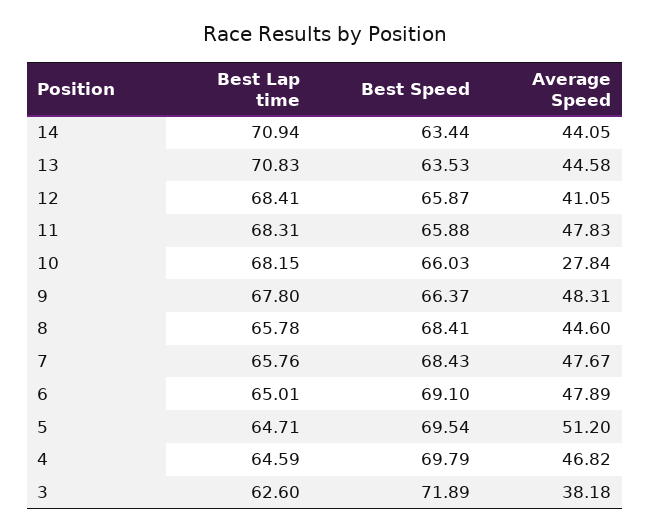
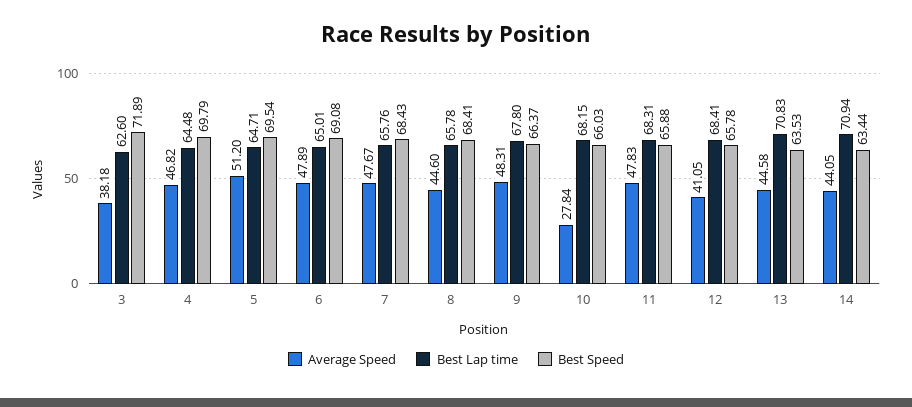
Best Speed, 12: 65.87 -> 65.78
Best Speed, 6: 69.1 -> 69.08
Best Lap time, 4: 64.59 -> 64.48

